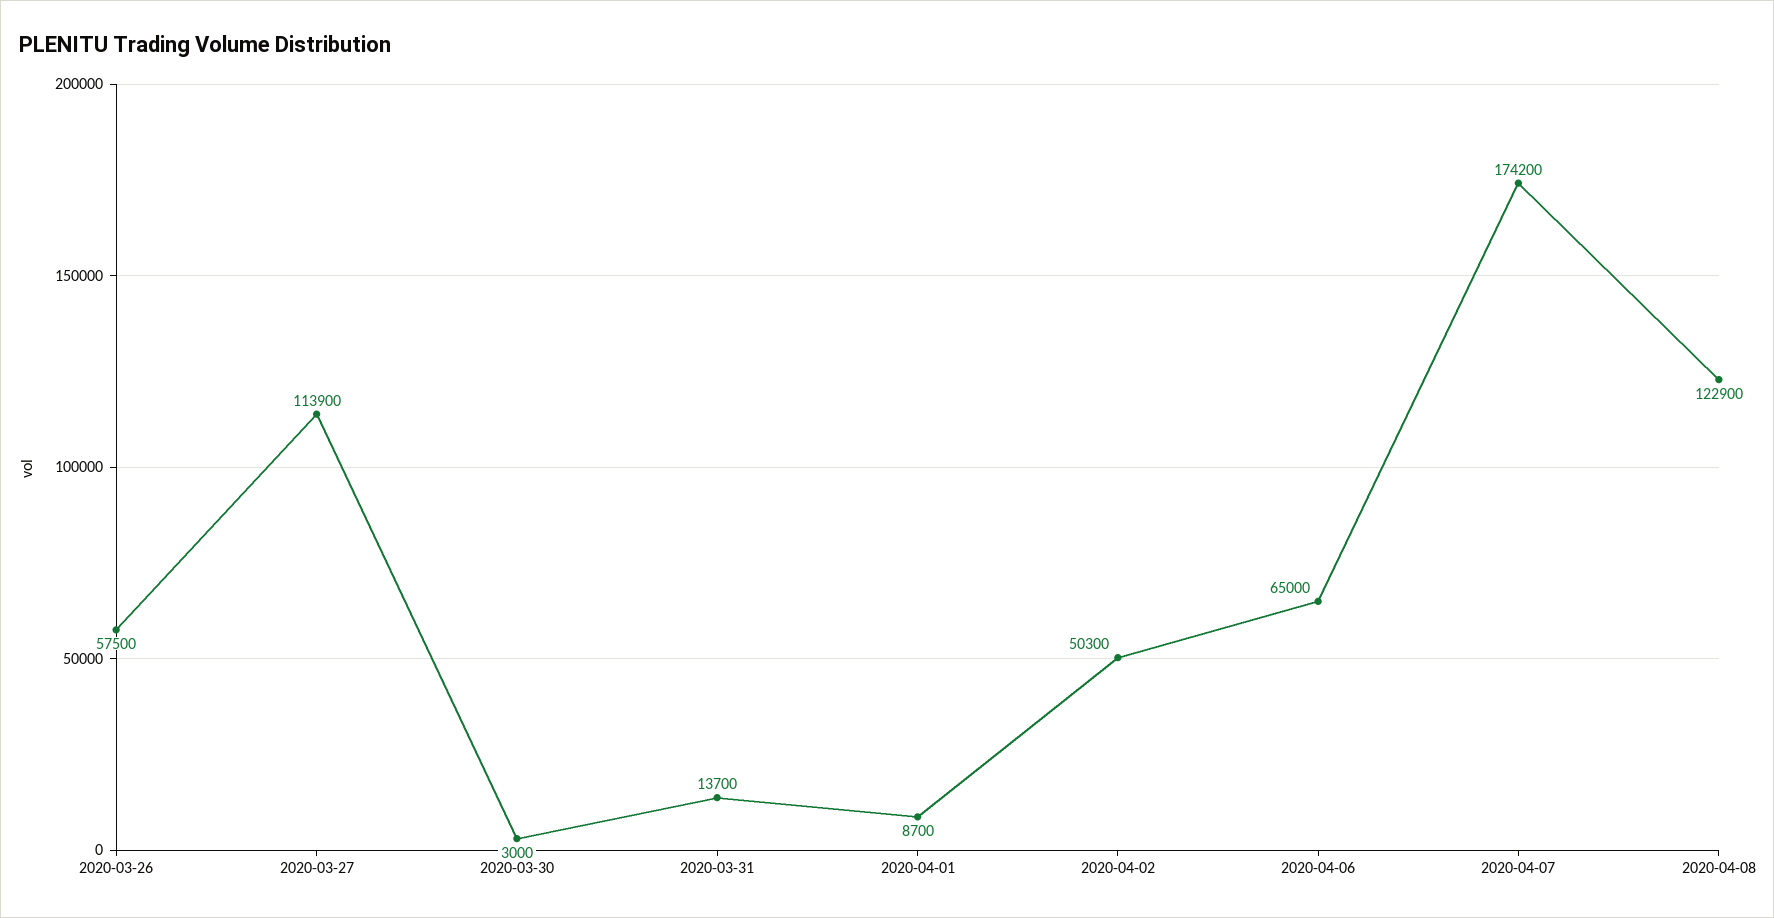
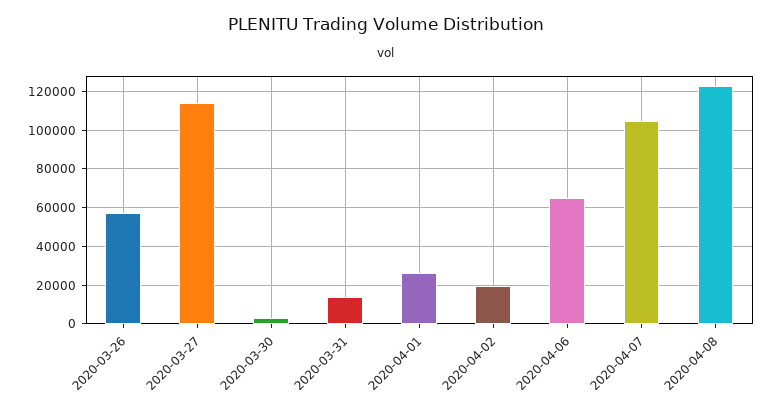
2020-04-01: 8700 -> 25000
2020-04-02: 50300 -> 20000
2020-04-07: 174200 -> 105000

